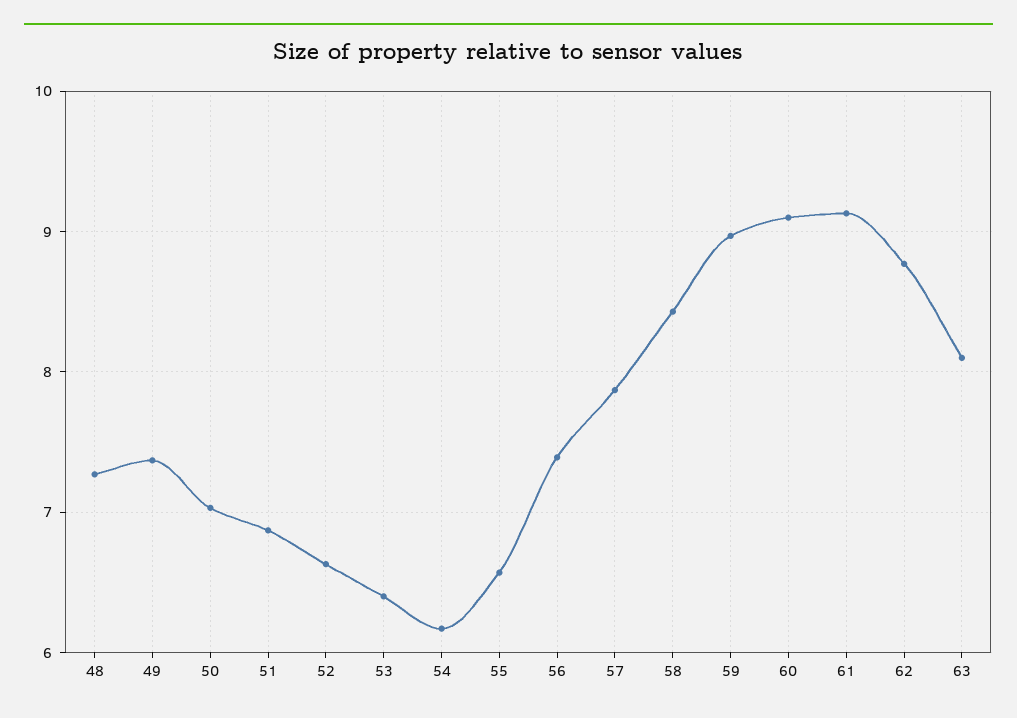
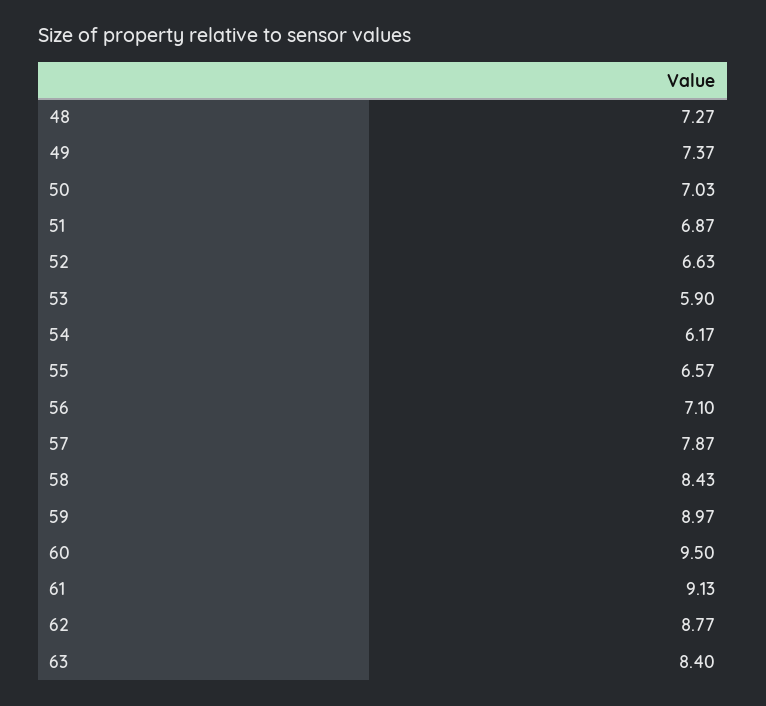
53: 6.4 -> 5.9
56: 7.4 -> 7.1
60: 9.1 -> 9.5
63: 8.1 -> 8.4

